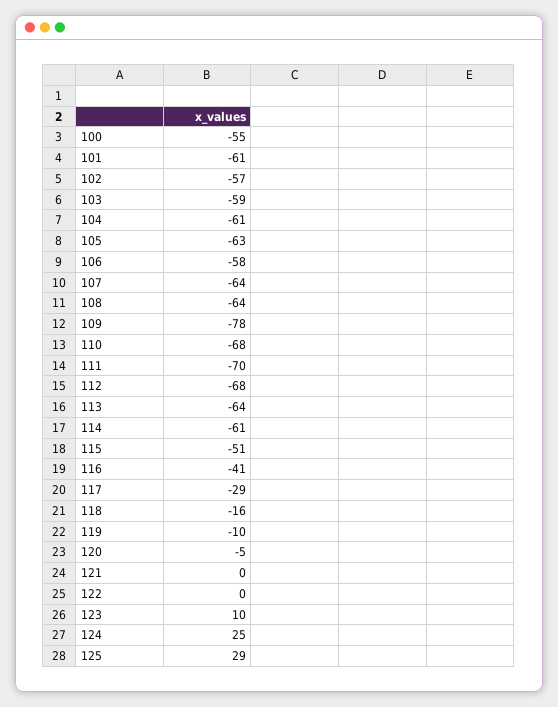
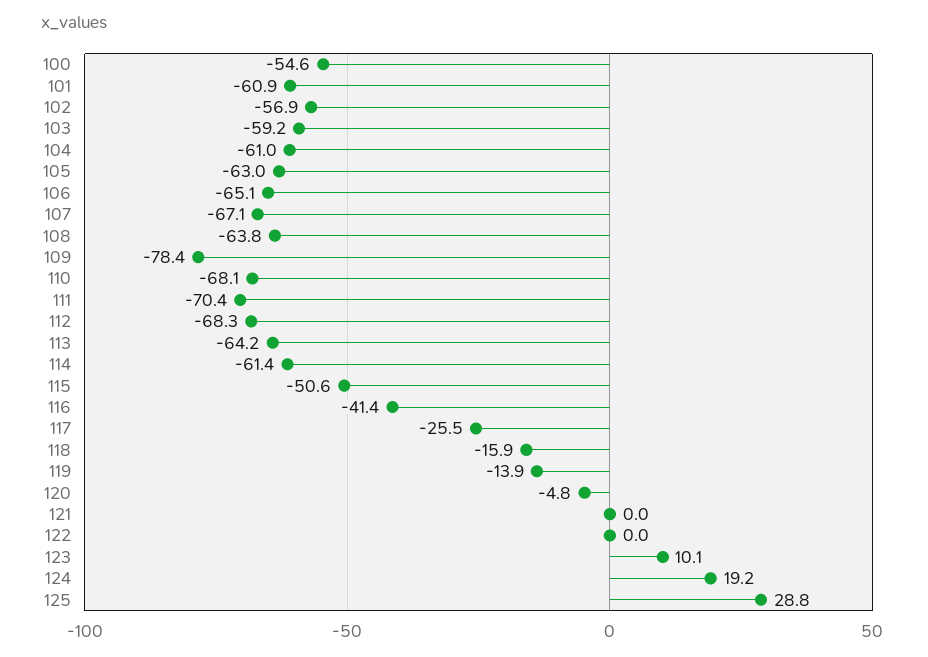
106: -58 -> -65.1
107: -64 -> -67.1
117: -29 -> -25.5
119: -10 -> -13.9
124: 25 -> 19.2

